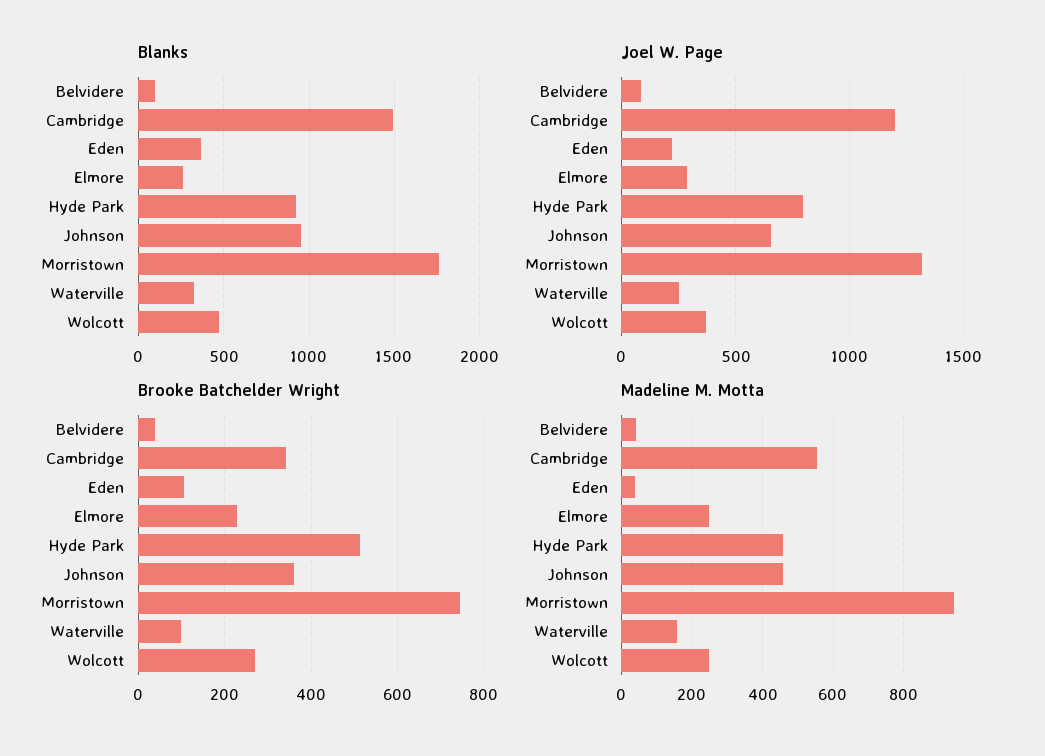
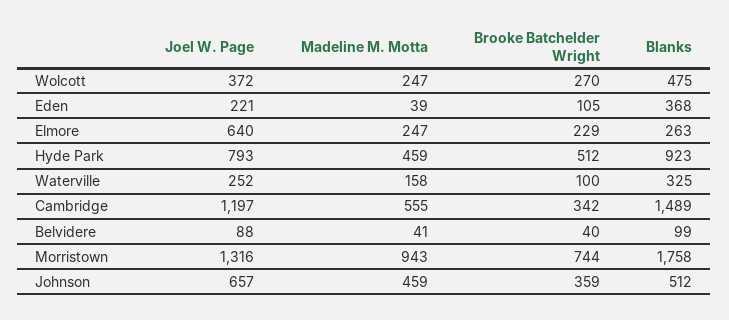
Blanks, Johnson: 950 -> 512
Joel W. Page, Elmore: 300 -> 640

